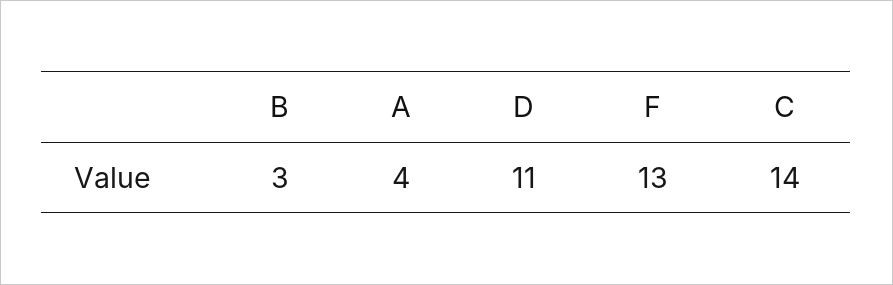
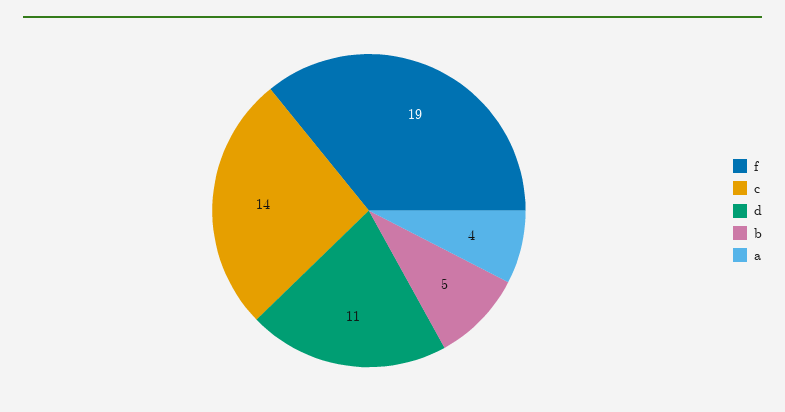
B: 3 -> 5
F: 13 -> 19

